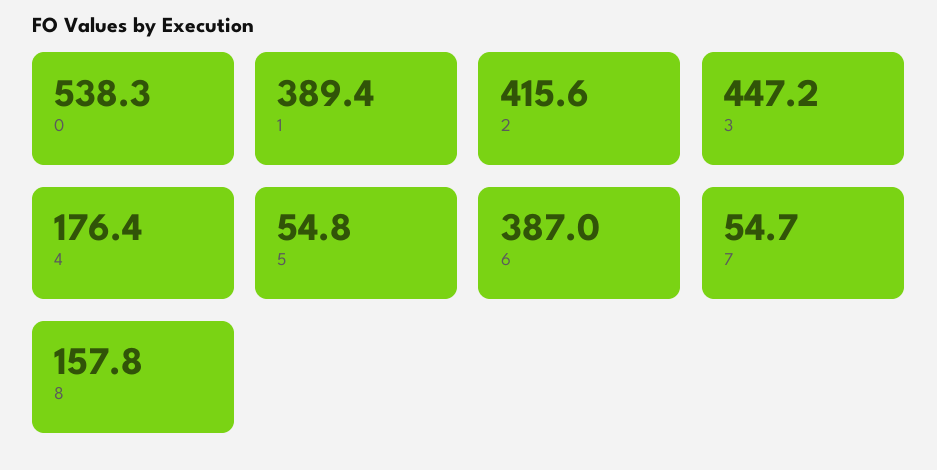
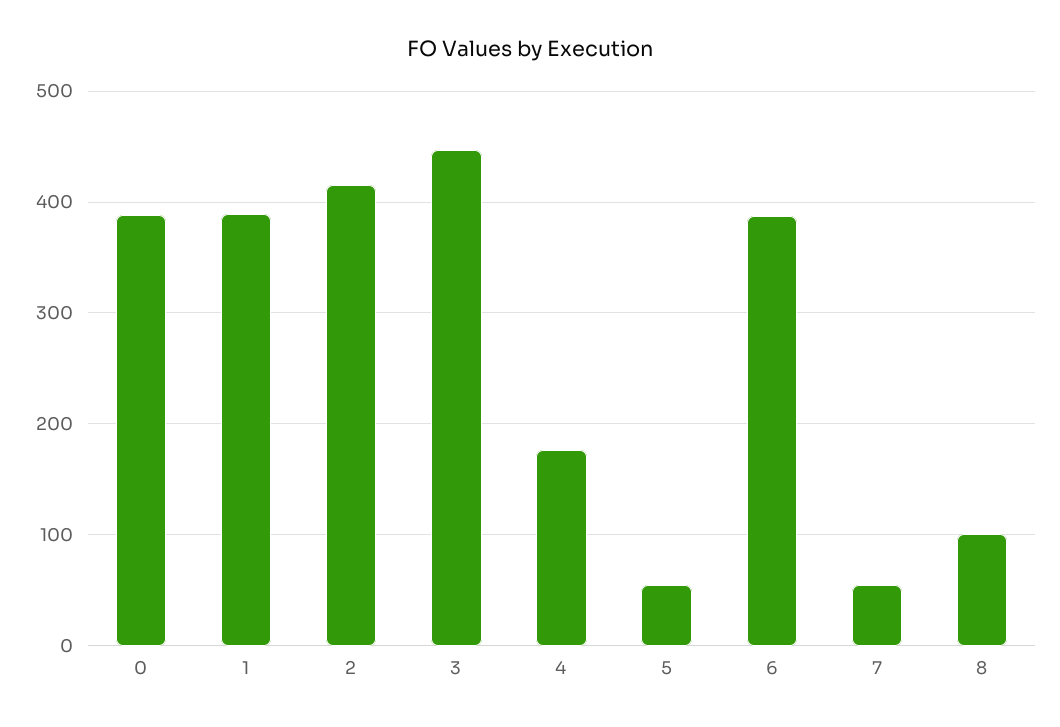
0: 538.3 -> 390
8: 157.8 -> 100

